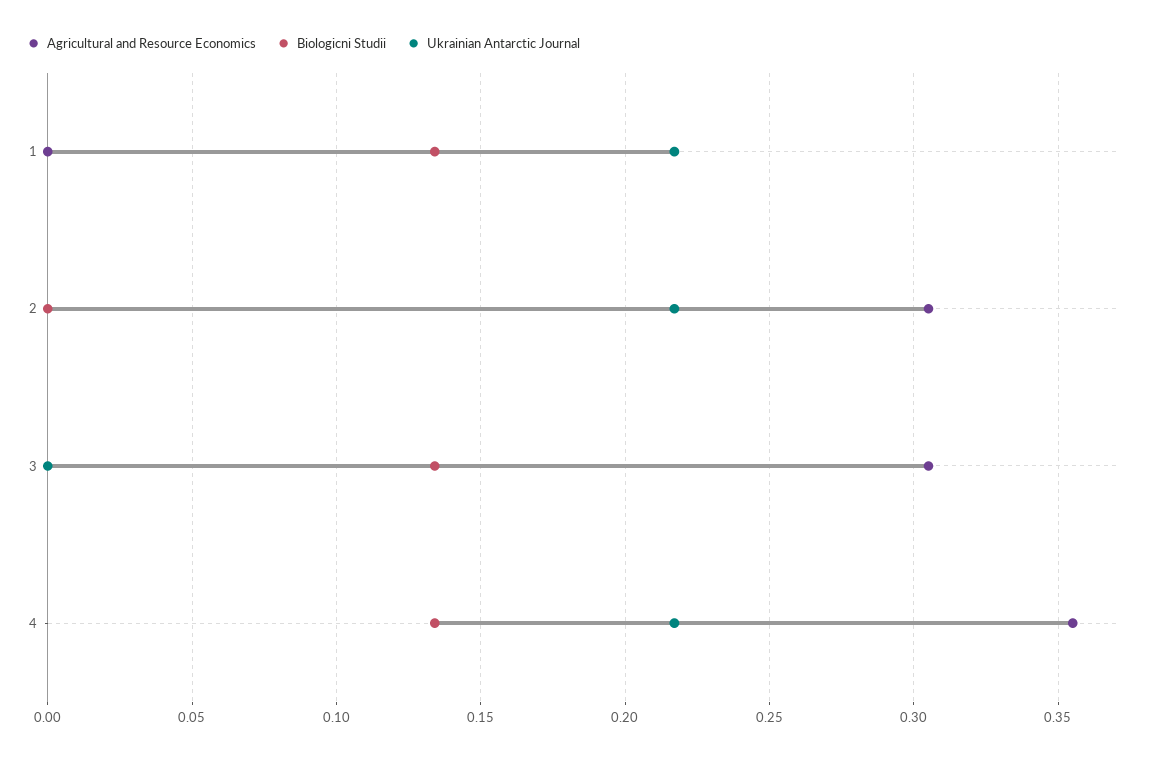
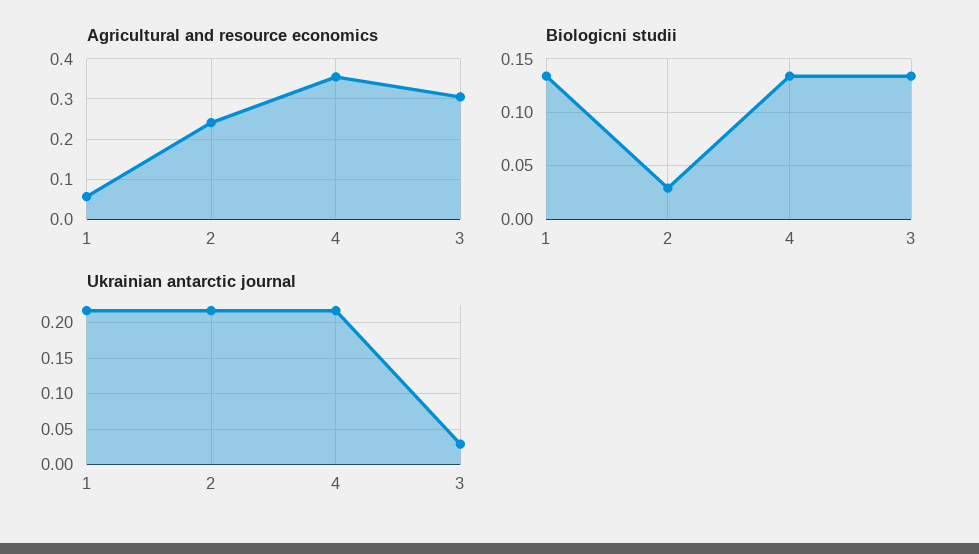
Agricultural and Resource Economics, 1: 0 -> 0.06
Agricultural and Resource Economics, 2: 0.305 -> 0.24
Biologicni Studii, 2: 0 -> 0.03
Ukrainian Antarctic Journal, 3: 0 -> 0.03

